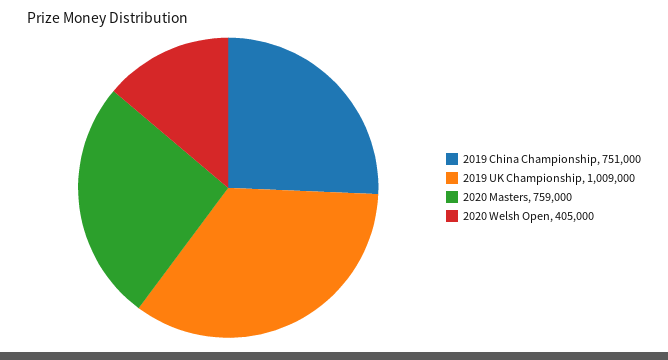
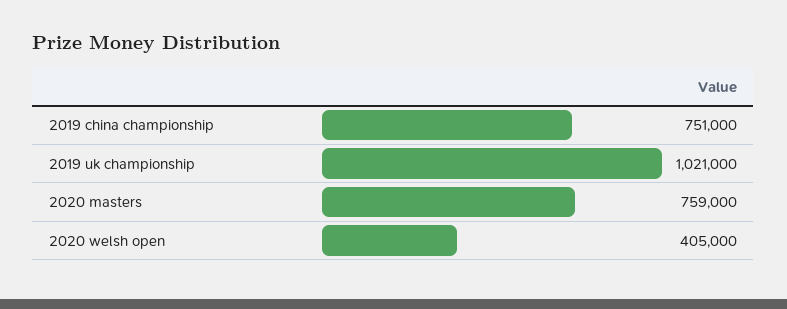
2019 UK Championship: 1009000 -> 1021000

